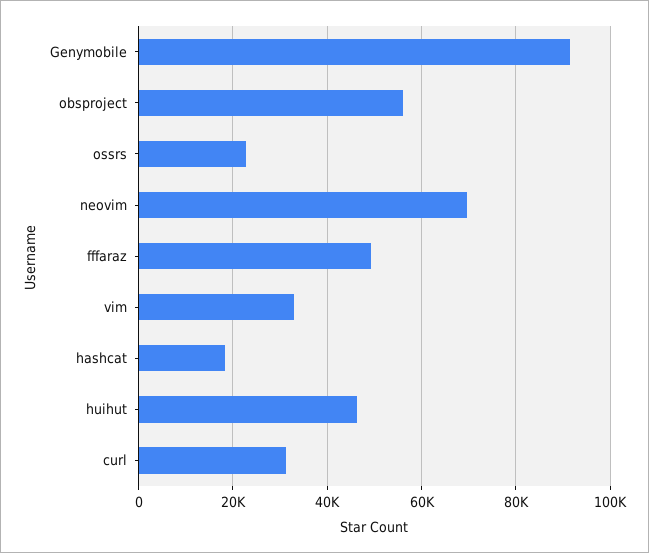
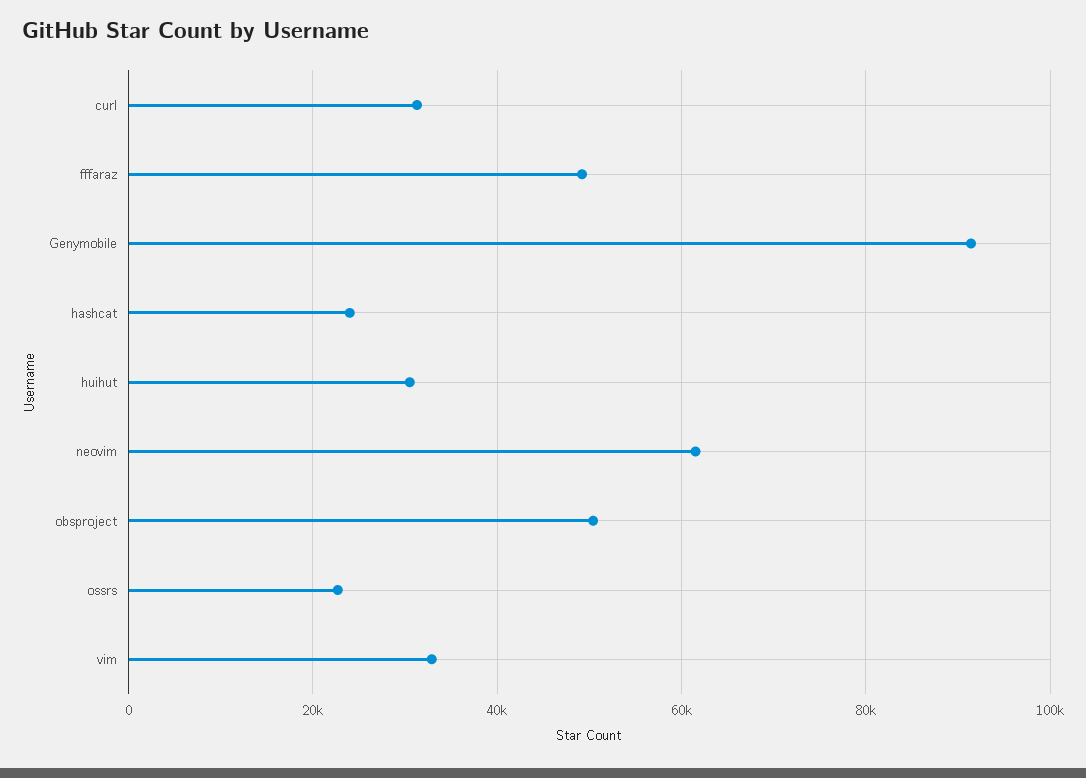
obsproject: 56000 -> 50000
neovim: 70000 -> 62000
hashcat: 18000 -> 24000
huihut: 46000 -> 30000

